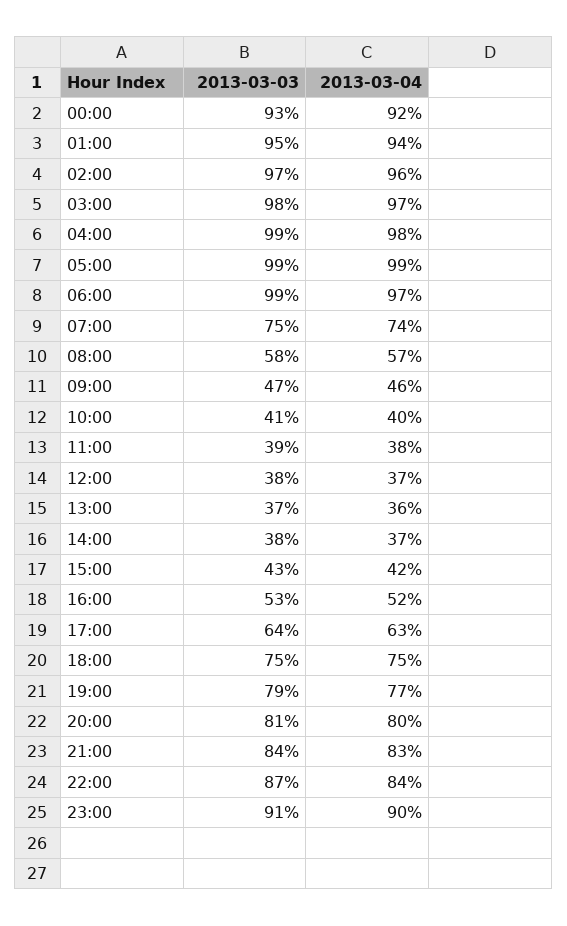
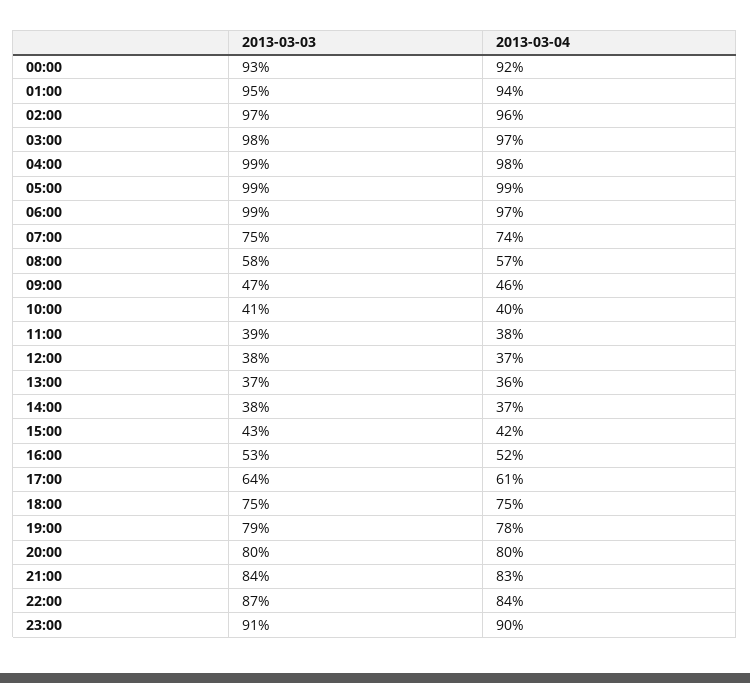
2013-03-04, 17:00: 63 -> 61
2013-03-04, 19:00: 77 -> 78
2013-03-03, 20:00: 81 -> 80

